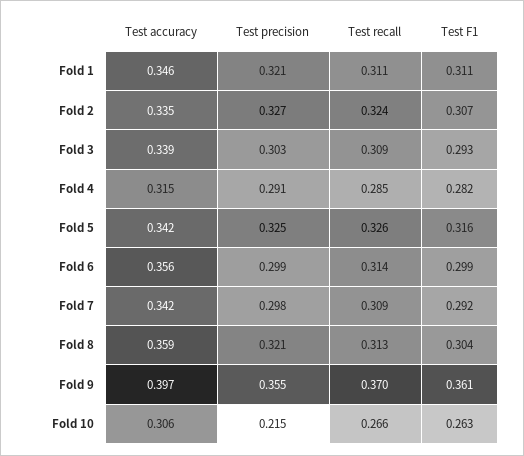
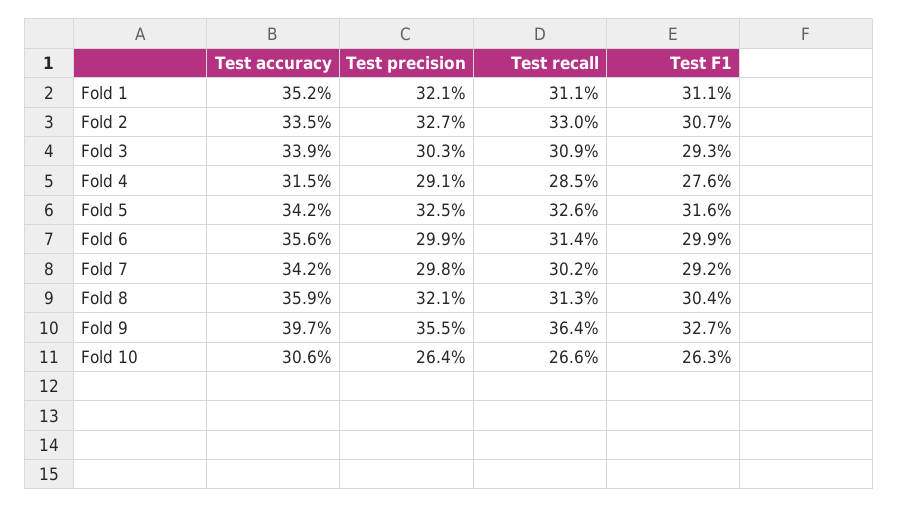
Test accuracy, Fold 1: 0.346 -> 0.352
Test recall, Fold 2: 0.324 -> 0.33
Test F1, Fold 4: 0.282 -> 0.276
Test recall, Fold 7: 0.309 -> 0.302
Test recall, Fold 9: 0.37 -> 0.364
Test F1, Fold 9: 0.361 -> 0.327
Test precision, Fold 10: 0.215 -> 0.264

